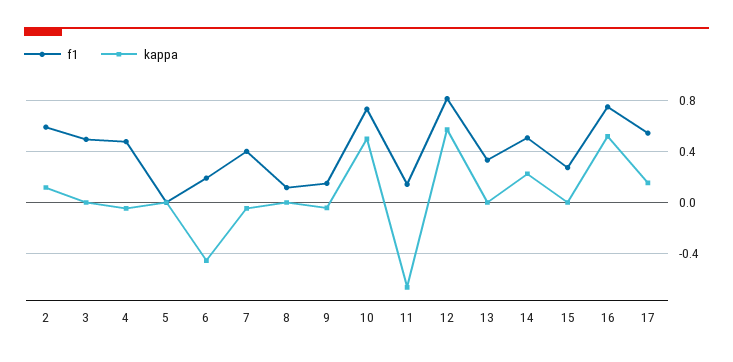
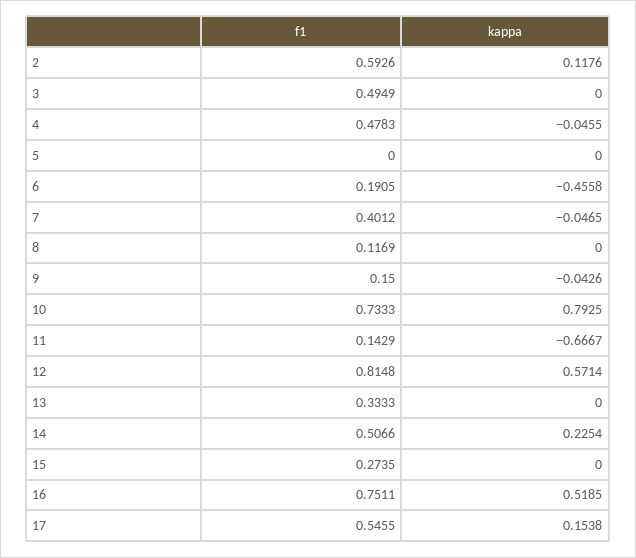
kappa, 10: 0.5 -> 0.7925

